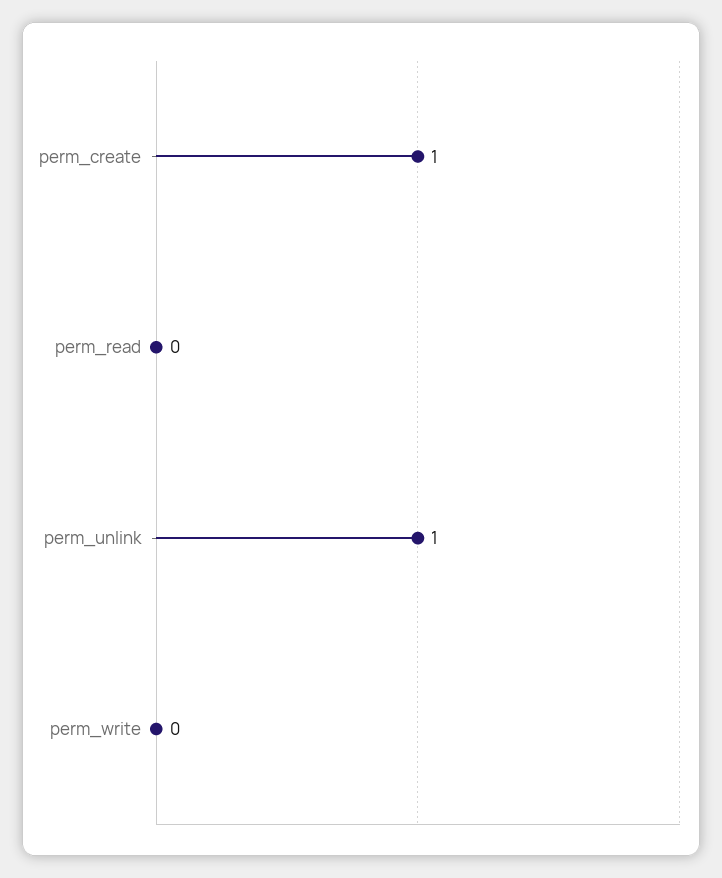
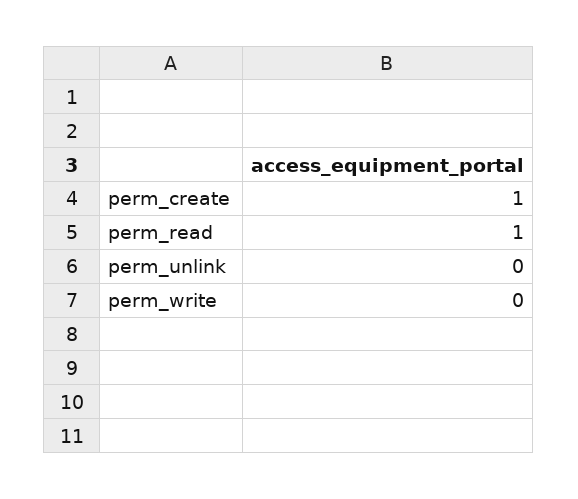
perm_read: 0 -> 1
perm_unlink: 1 -> 0

